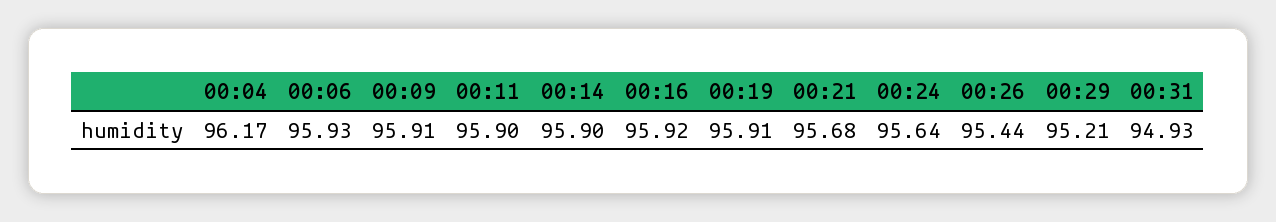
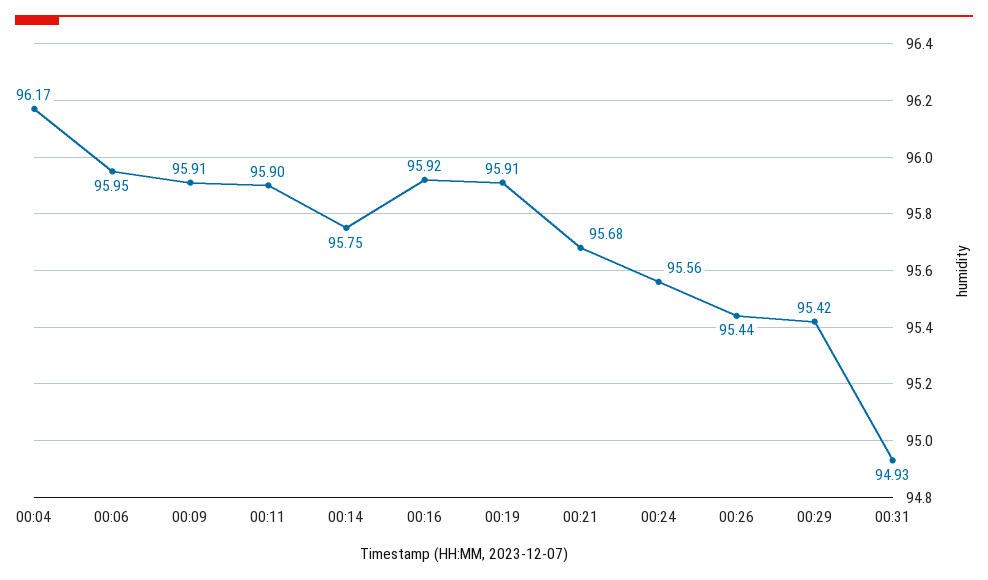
00:06: 95.93 -> 95.95
00:14: 95.9 -> 95.75
00:24: 95.64 -> 95.56
00:29: 95.21 -> 95.42

